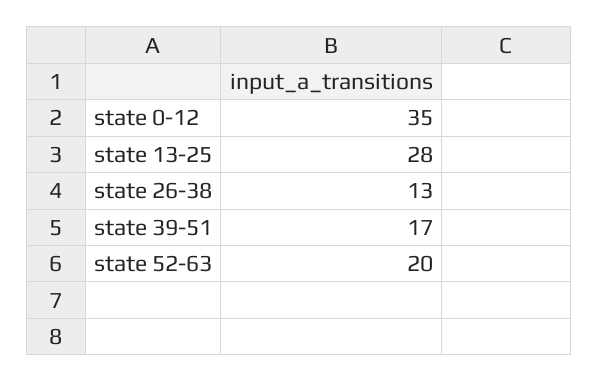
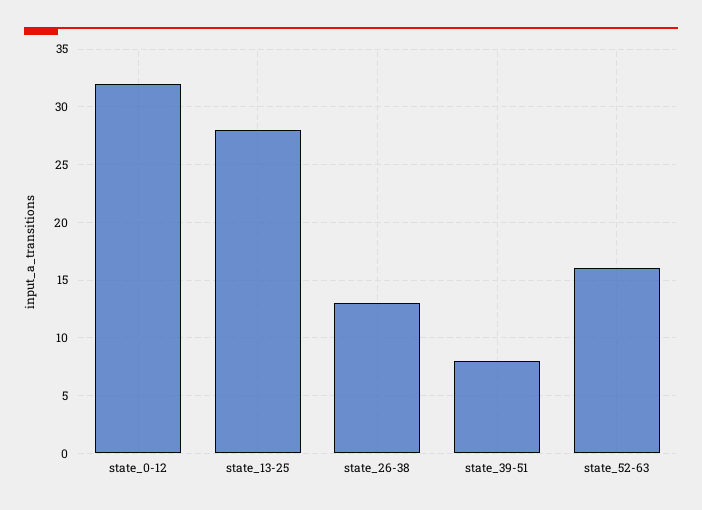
state 0-12: 35 -> 32
state 39-51: 17 -> 8
state 52-63: 20 -> 16

